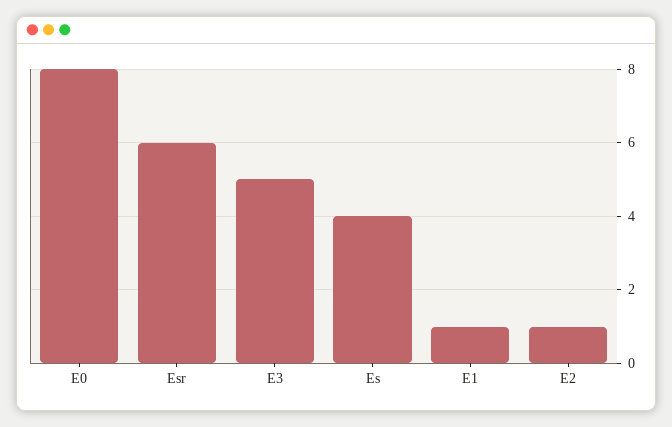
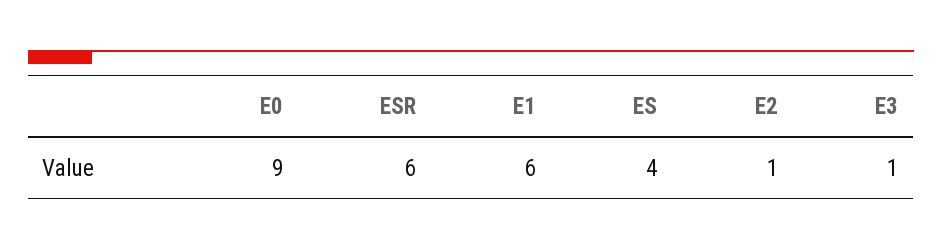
E0: 8 -> 9
E3: 5 -> 1
E1: 1 -> 6

